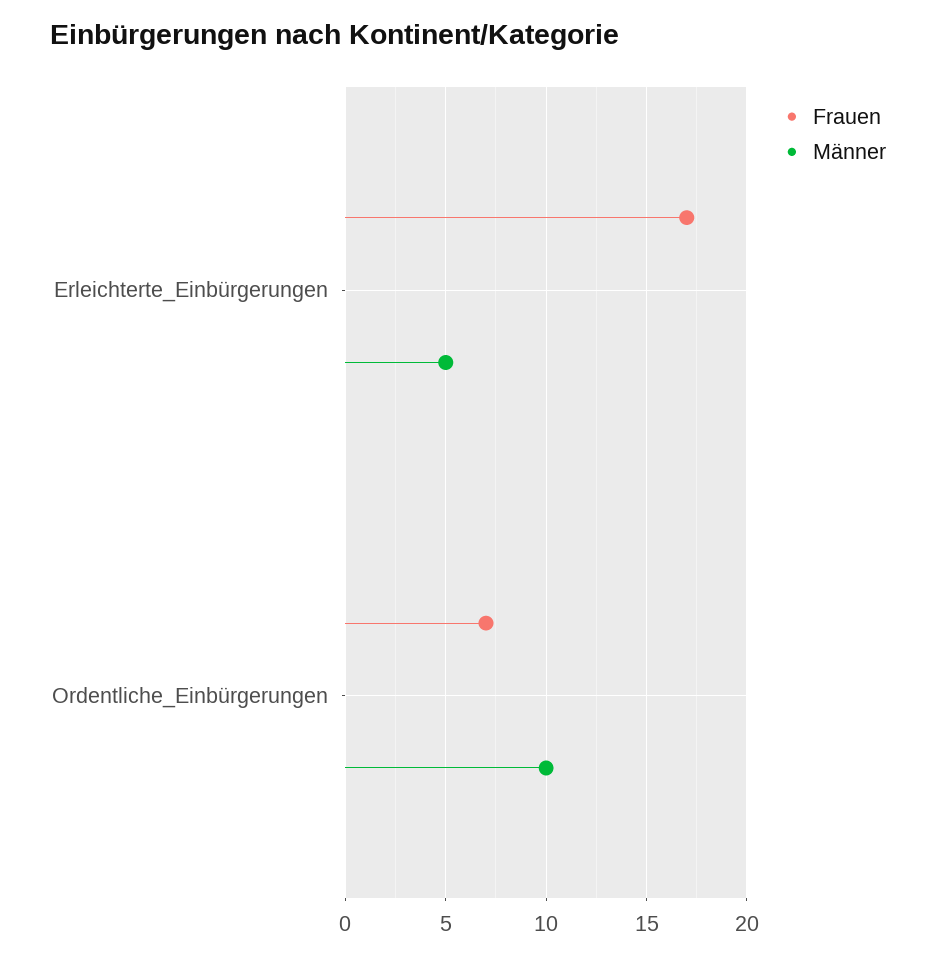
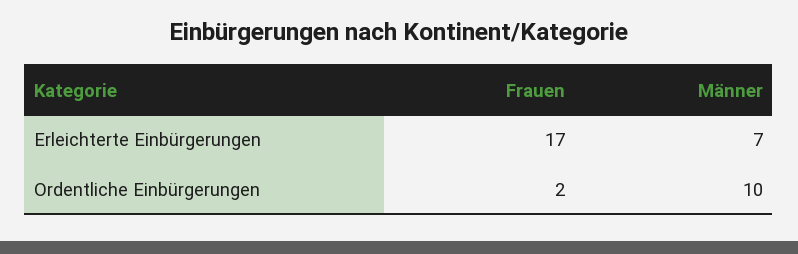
Männer, Erleichterte_Einbürgerungen: 5 -> 7
Frauen, Ordentliche_Einbürgerungen: 7 -> 2

